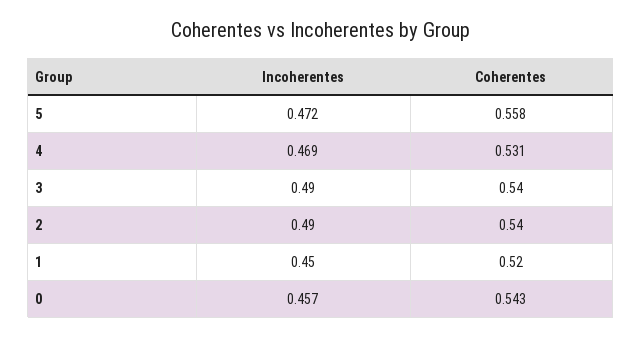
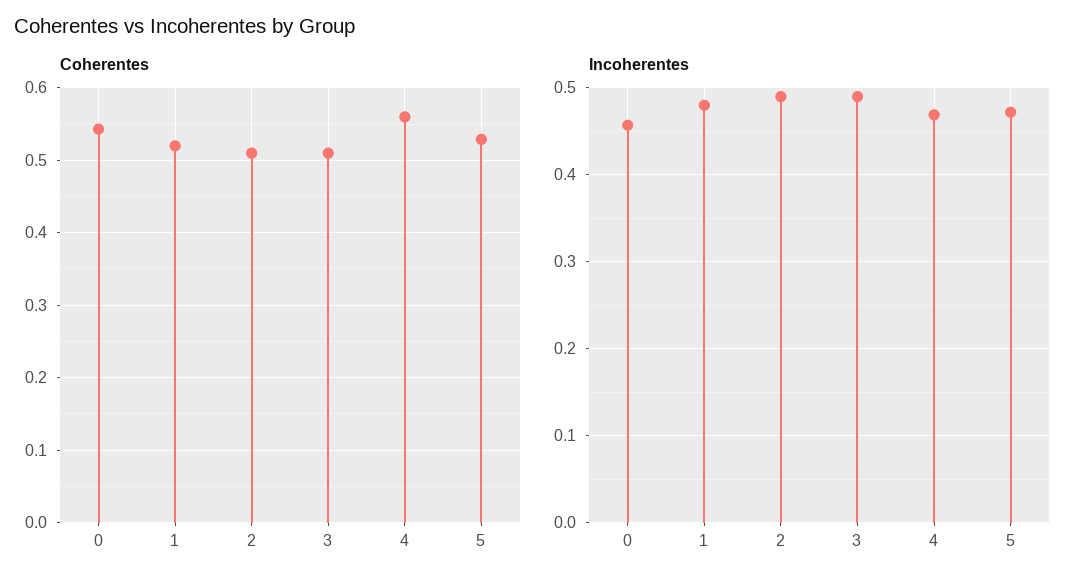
Coherentes, 5: 0.558 -> 0.53
Coherentes, 4: 0.531 -> 0.56
Coherentes, 3: 0.54 -> 0.51
Coherentes, 2: 0.54 -> 0.51
Incoherentes, 1: 0.45 -> 0.48

